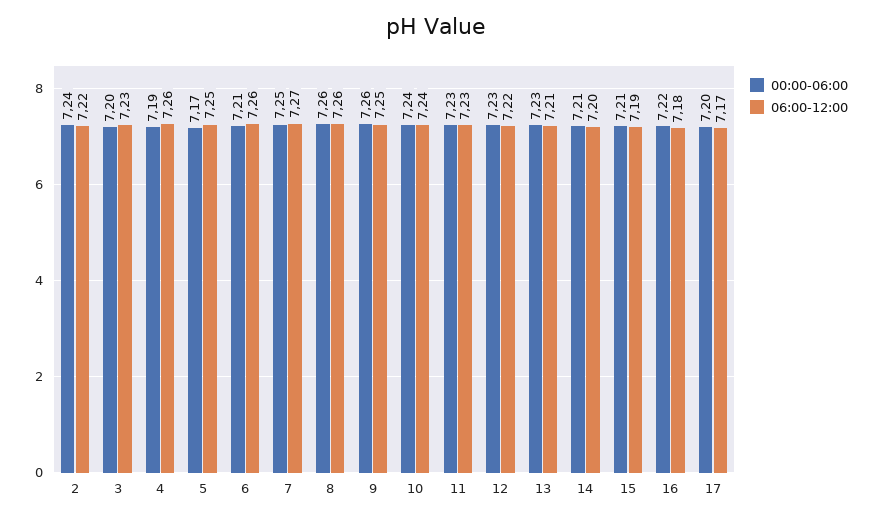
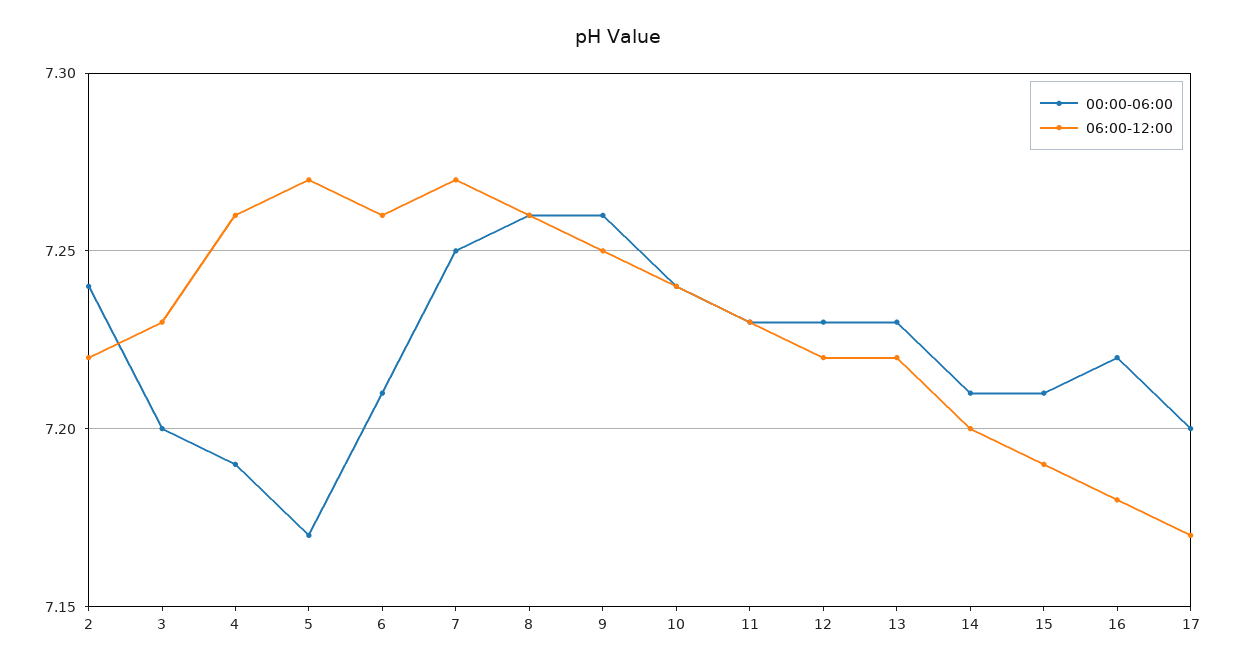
06:00-12:00, 5: 7.25 -> 7.27
06:00-12:00, 13: 7.21 -> 7.22

